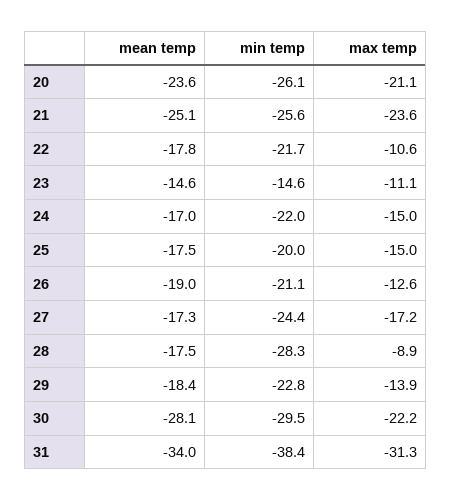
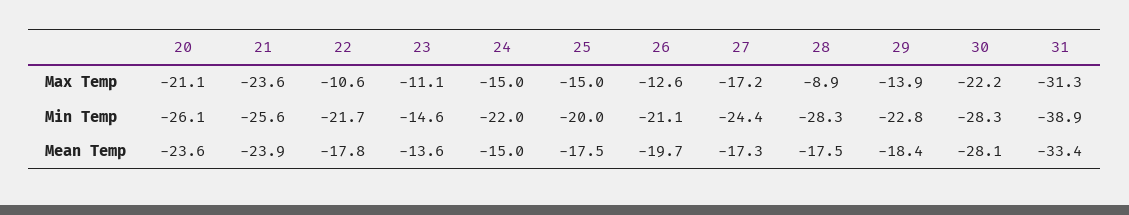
mean temp, 21: -25.1 -> -23.9
mean temp, 23: -14.6 -> -13.6
mean temp, 24: -17 -> -15
mean temp, 26: -19 -> -19.7
min temp, 30: -29.5 -> -28.3
mean temp, 31: -34 -> -33.4
min temp, 31: -38.4 -> -38.9

